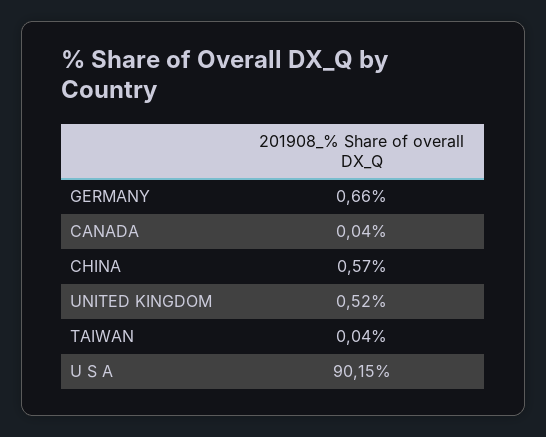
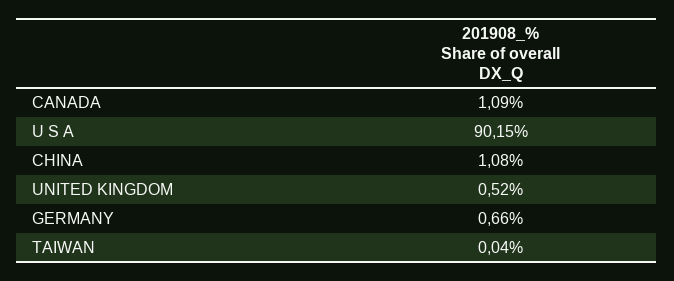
CANADA: 0.04 -> 1.09
CHINA: 0.57 -> 1.08

